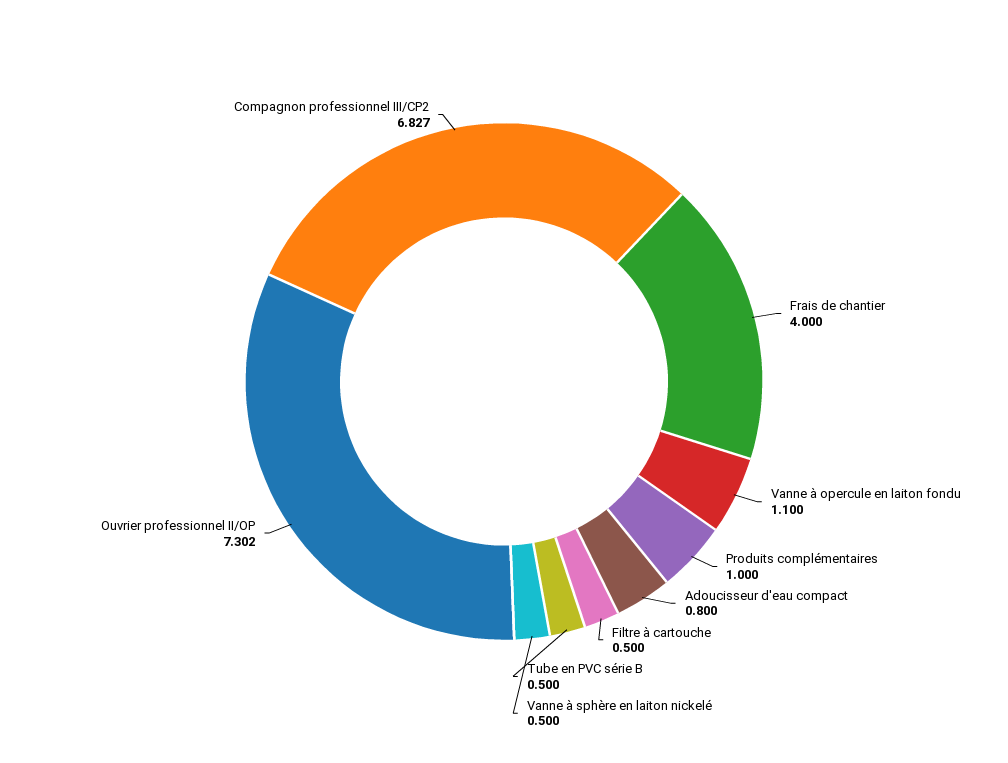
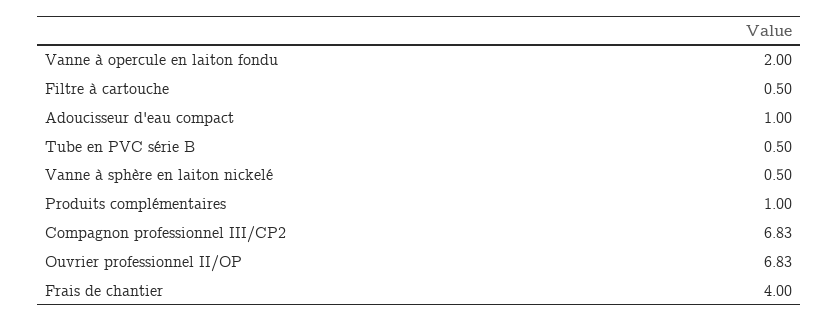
Vanne à opercule en laiton fondu: 1.1 -> 2
Adoucisseur d'eau compact: 0.8 -> 1
Ouvrier professionnel II/OP: 7.302 -> 6.83

